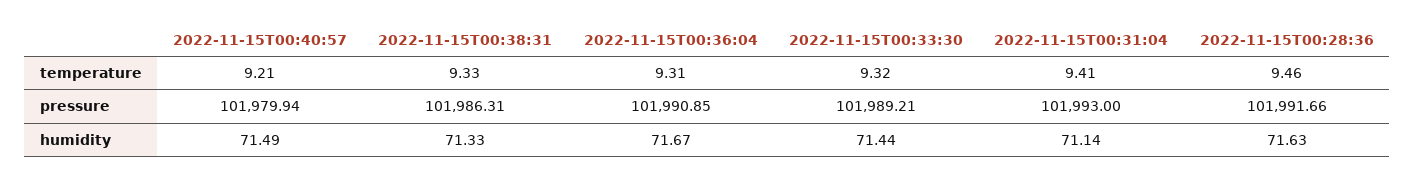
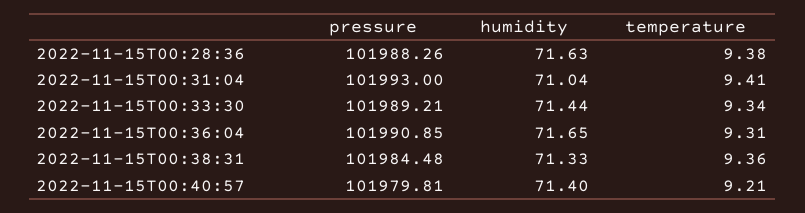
2022-11-15T00:38:31, temperature: 9.33 -> 9.36
2022-11-15T00:33:30, temperature: 9.32 -> 9.34
2022-11-15T00:28:36, temperature: 9.46 -> 9.38
2022-11-15T00:40:57, pressure: 101979.94 -> 101979.81
2022-11-15T00:38:31, pressure: 101986.31 -> 101984.48
2022-11-15T00:28:36, pressure: 101991.66 -> 101988.26
2022-11-15T00:40:57, humidity: 71.49 -> 71.4
2022-11-15T00:36:04, humidity: 71.67 -> 71.65
2022-11-15T00:31:04, humidity: 71.14 -> 71.04

